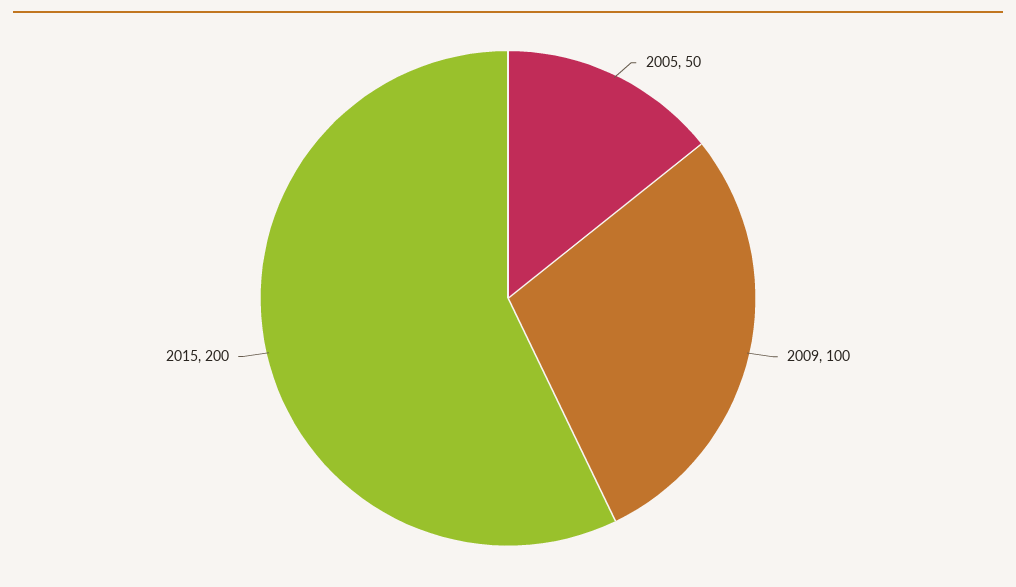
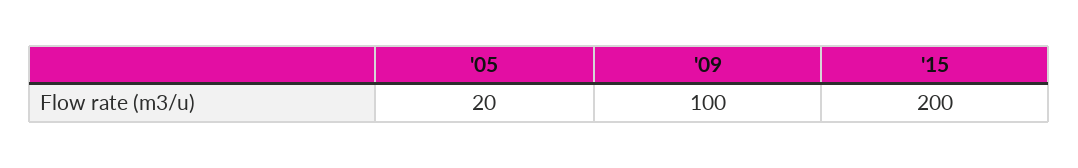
2005: 50 -> 20

